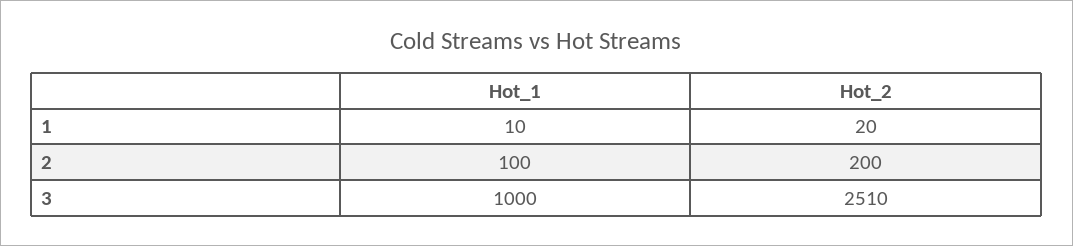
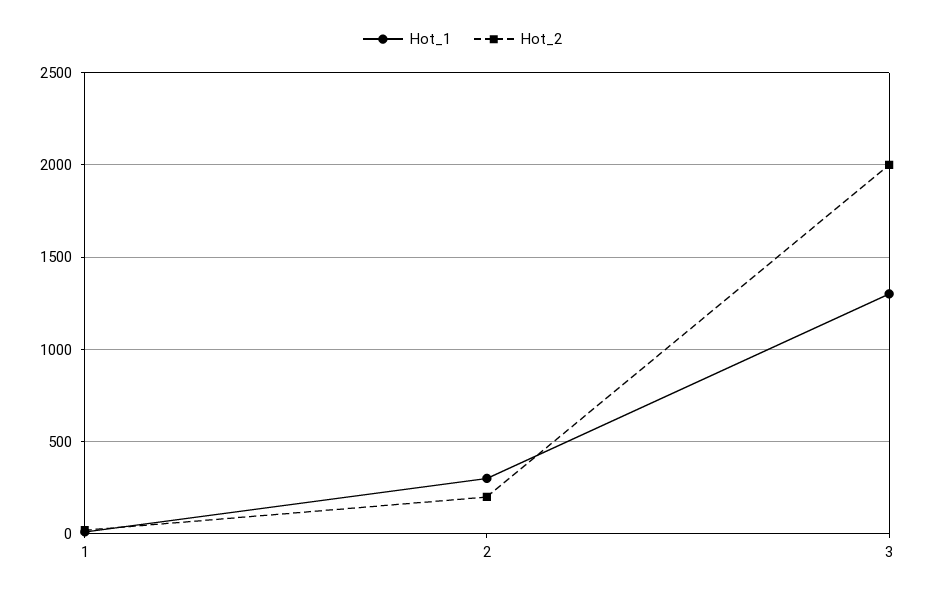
Hot_1, 2: 100 -> 300
Hot_1, 3: 1000 -> 1300
Hot_2, 3: 2510 -> 2000

